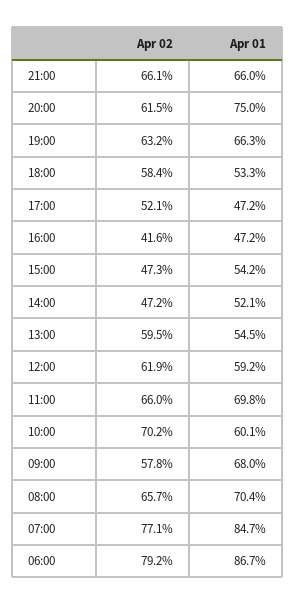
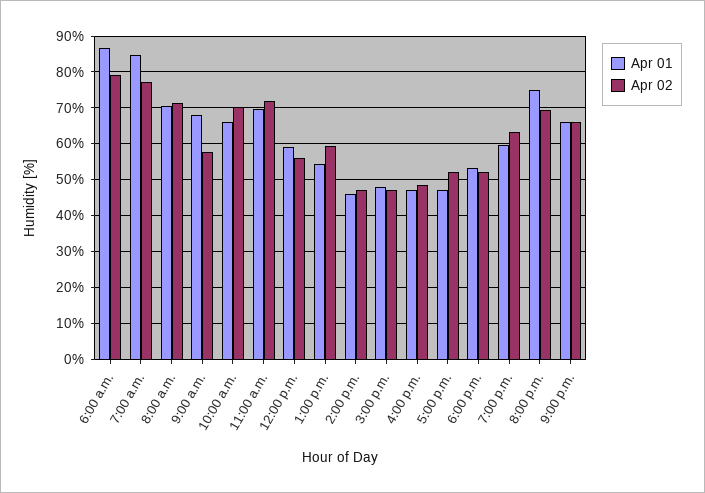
Apr 02, 20:00: 61.5 -> 70
Apr 01, 19:00: 66.3 -> 60
Apr 02, 18:00: 58.4 -> 52
Apr 02, 16:00: 41.6 -> 48
Apr 01, 15:00: 54.2 -> 48
Apr 01, 14:00: 52.1 -> 46
Apr 02, 12:00: 61.9 -> 56
Apr 02, 11:00: 66 -> 72
Apr 01, 10:00: 60.1 -> 66
Apr 02, 08:00: 65.7 -> 72

